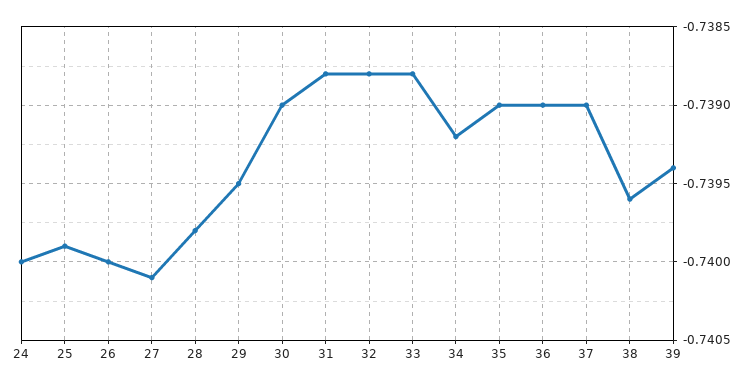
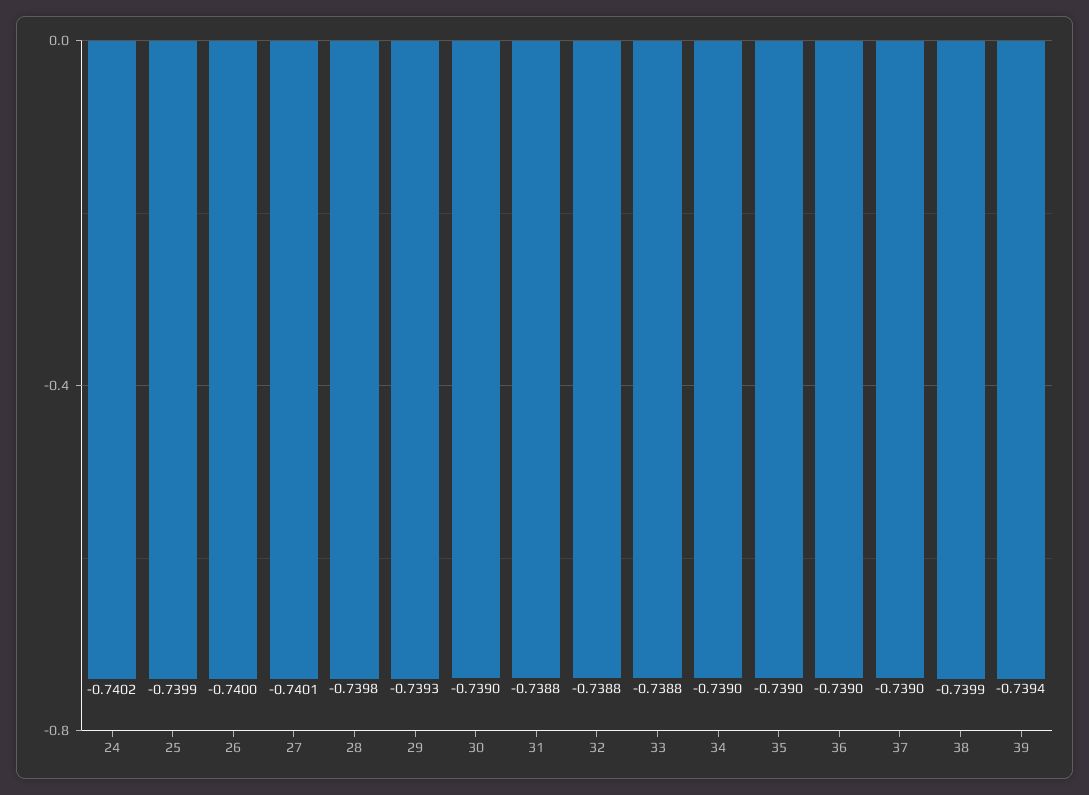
24: -0.74 -> -0.7402
29: -0.7395 -> -0.7393
34: -0.7392 -> -0.739
38: -0.7396 -> -0.7399

